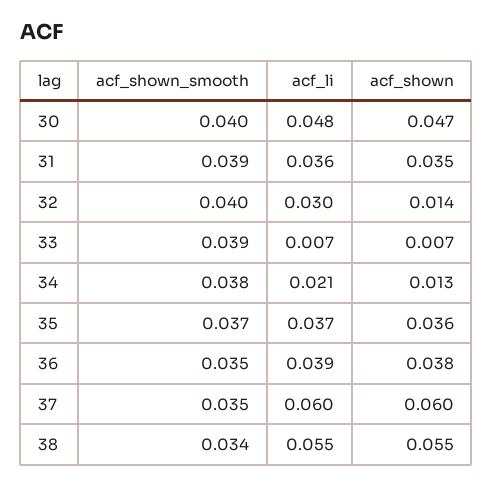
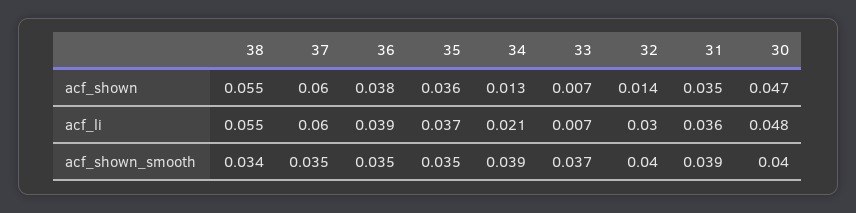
acf_shown_smooth, 33: 0.039 -> 0.037
acf_shown_smooth, 34: 0.038 -> 0.039
acf_shown_smooth, 35: 0.037 -> 0.035

